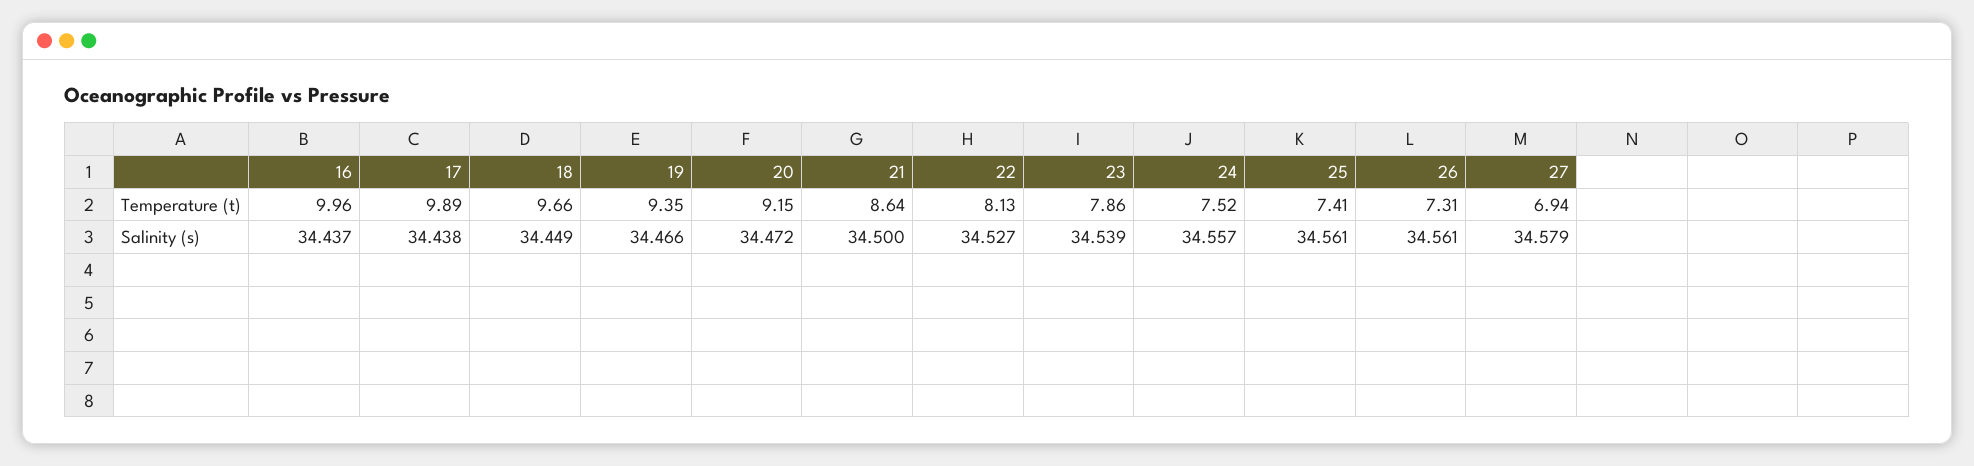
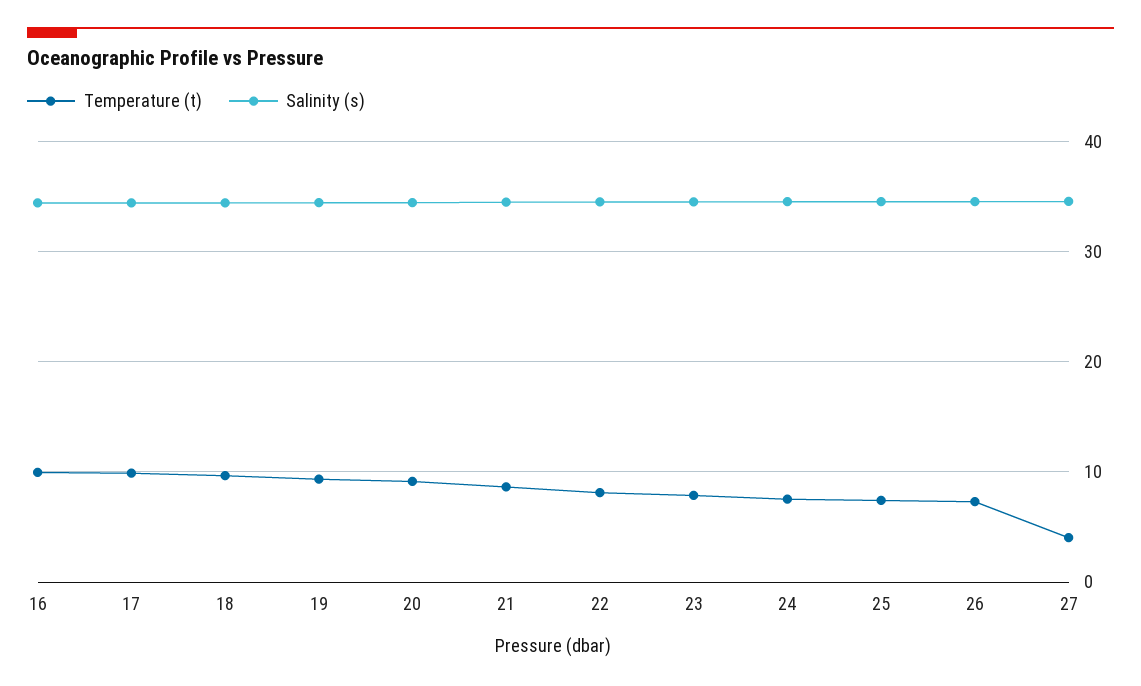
Temperature (t), 27: 6.94 -> 4

